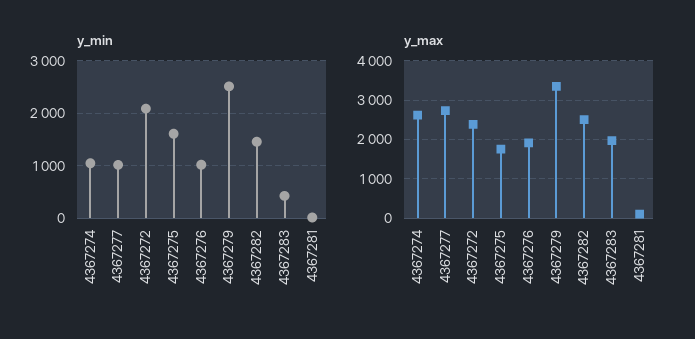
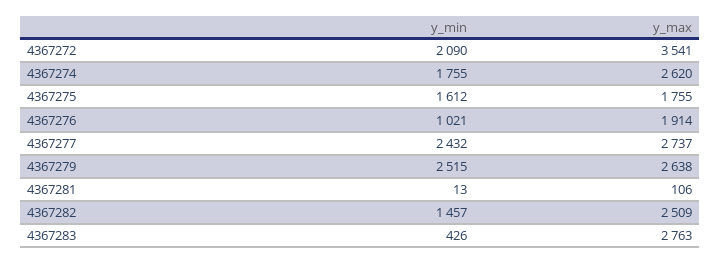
y_min, 4367274: 1000 -> 1755
y_min, 4367277: 1000 -> 2432
y_max, 4367272: 2400 -> 3541
y_max, 4367279: 3400 -> 2638
y_max, 4367283: 2000 -> 2763

